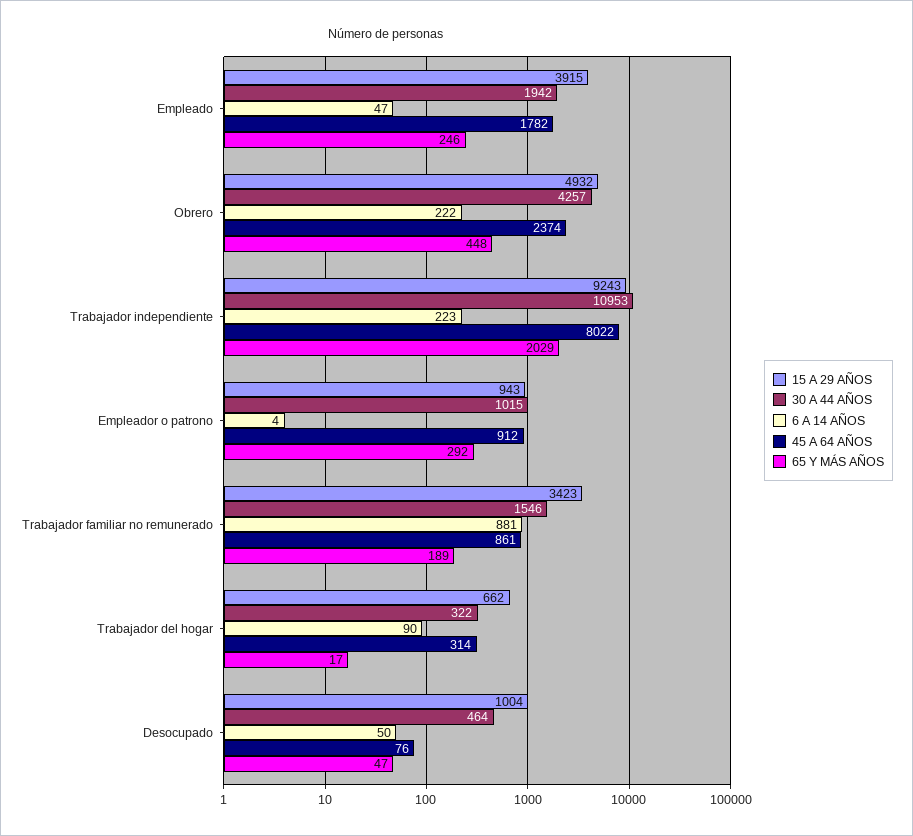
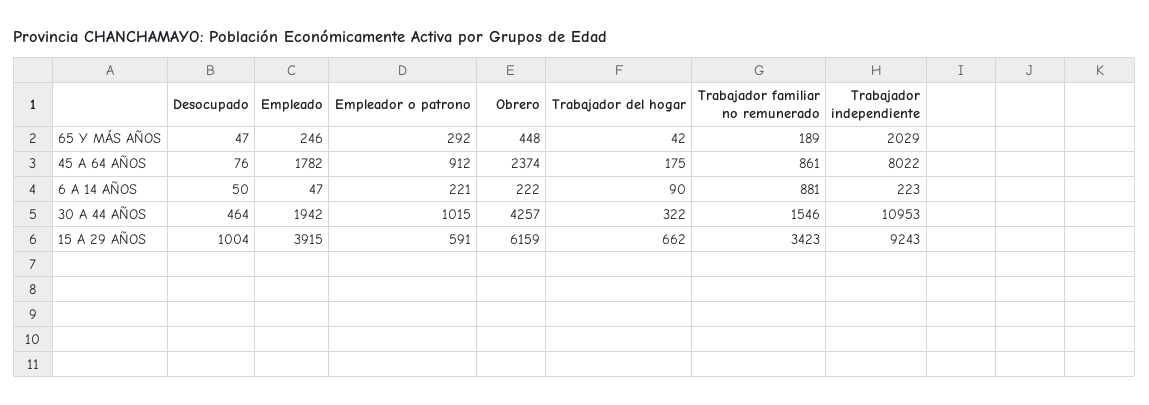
15 A 29 AÑOS, Obrero: 4932 -> 6159
15 A 29 AÑOS, Empleador o patrono: 943 -> 591
6 A 14 AÑOS, Empleador o patrono: 4 -> 221
45 A 64 AÑOS, Trabajador del hogar: 314 -> 175
65 Y MÁS AÑOS, Trabajador del hogar: 17 -> 42

